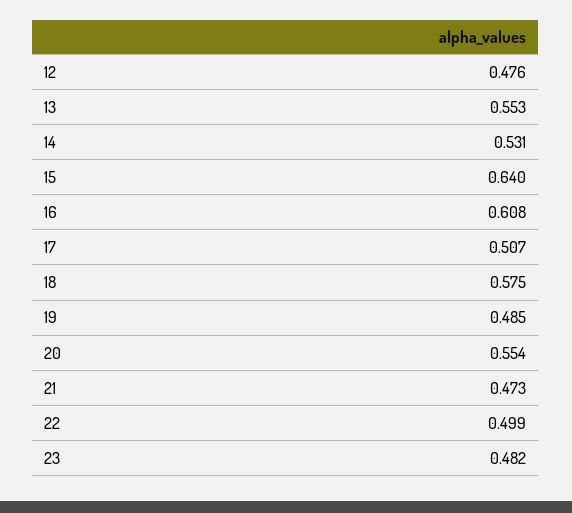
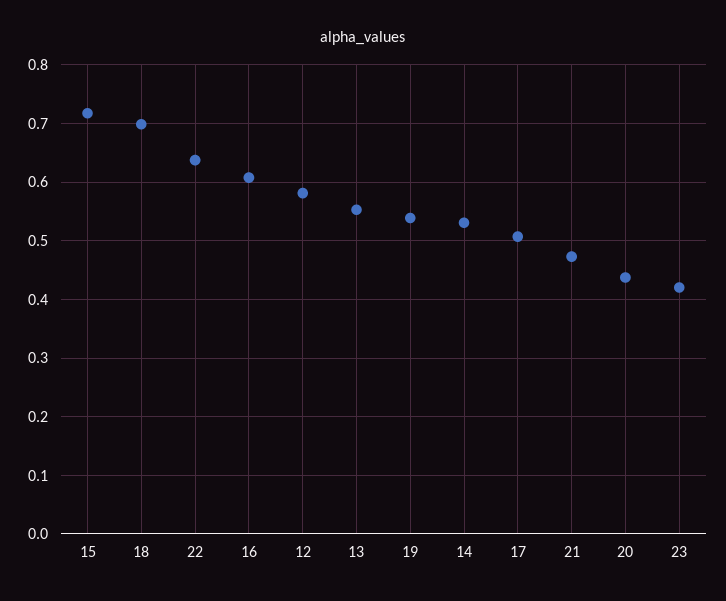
12: 0.476 -> 0.58
15: 0.64 -> 0.72
18: 0.575 -> 0.7
19: 0.485 -> 0.54
20: 0.554 -> 0.44
22: 0.499 -> 0.64
23: 0.482 -> 0.42

